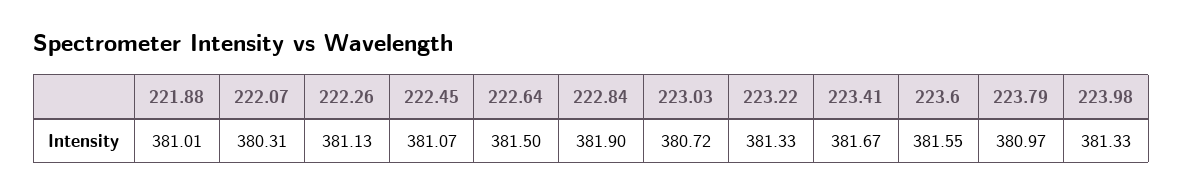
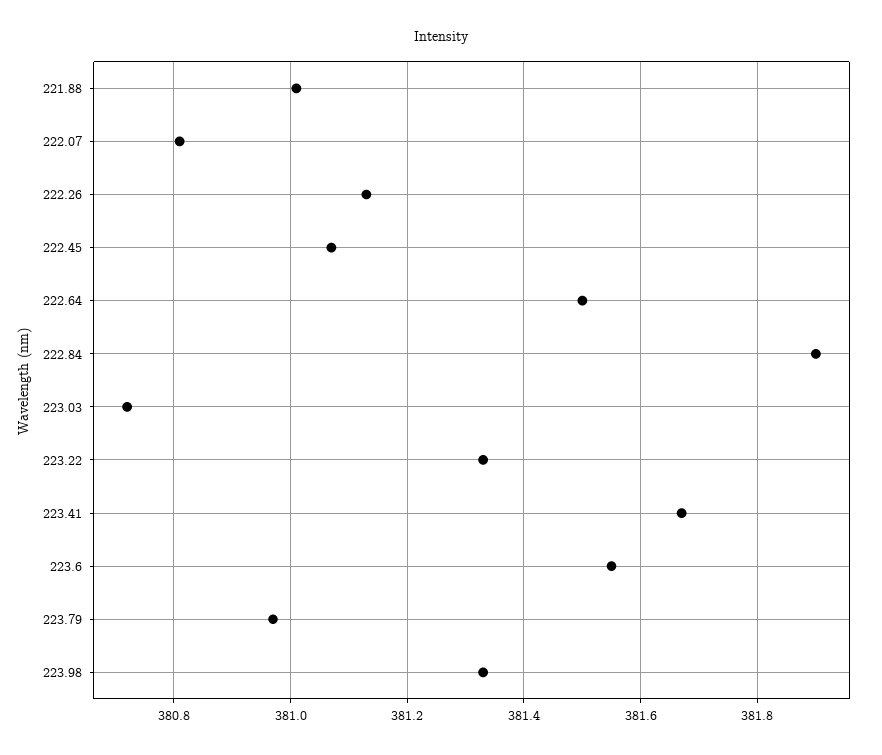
222.07: 380.31 -> 380.8

